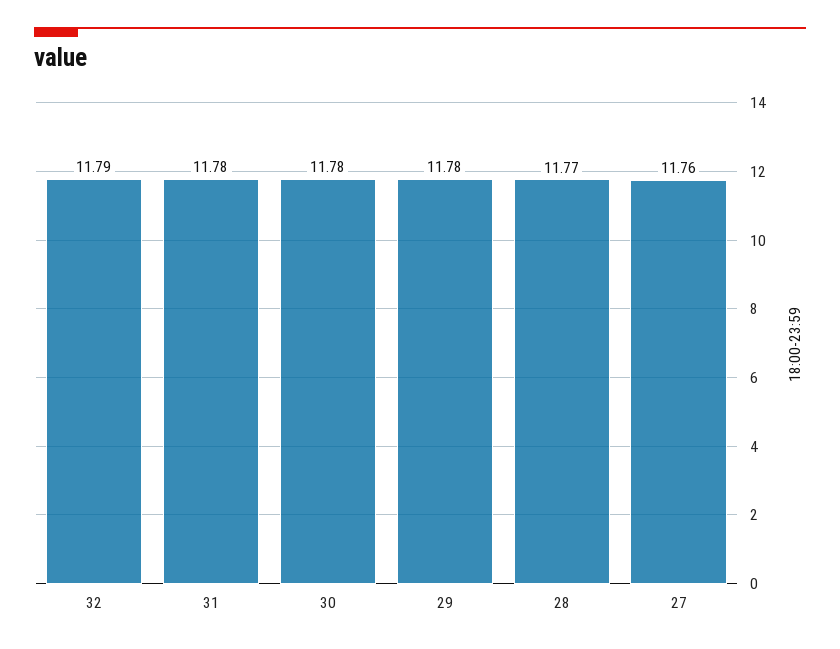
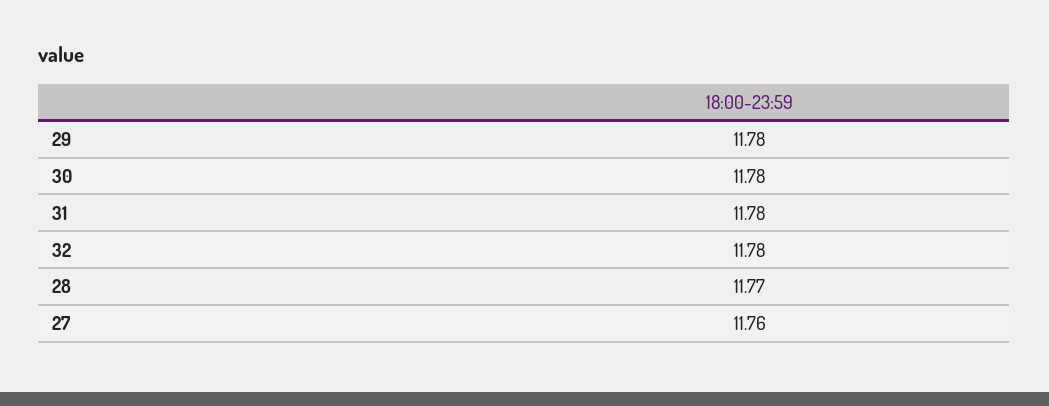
32: 11.79 -> 11.78

